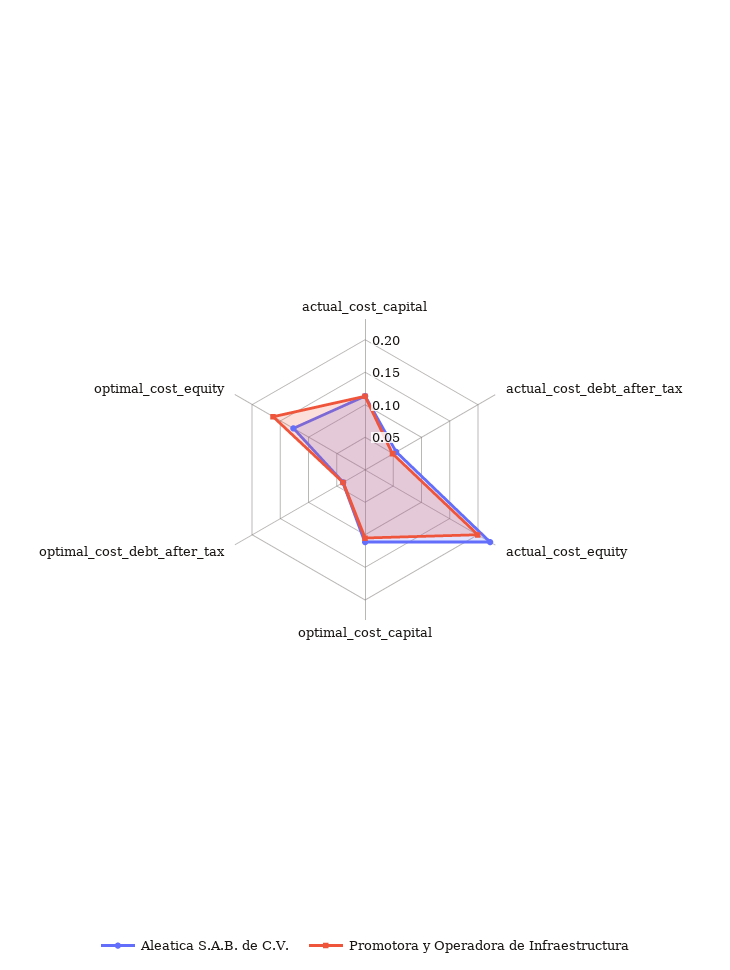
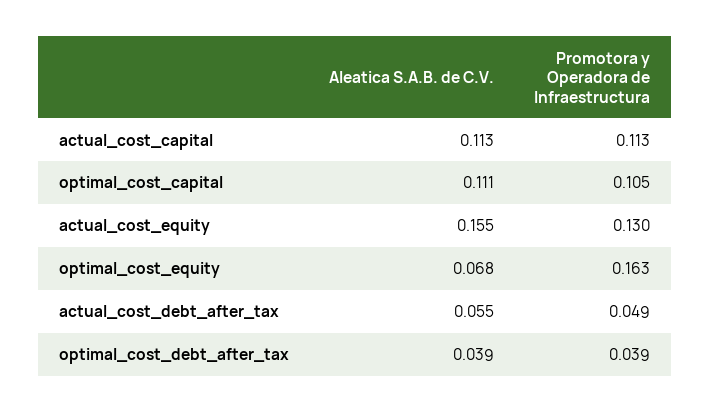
Aleatica S.A.B. de C.V., actual_cost_equity: 0.225 -> 0.155
Promotora y Operadora de Infraestructura, actual_cost_equity: 0.2 -> 0.13
Aleatica S.A.B. de C.V., optimal_cost_equity: 0.125 -> 0.068

